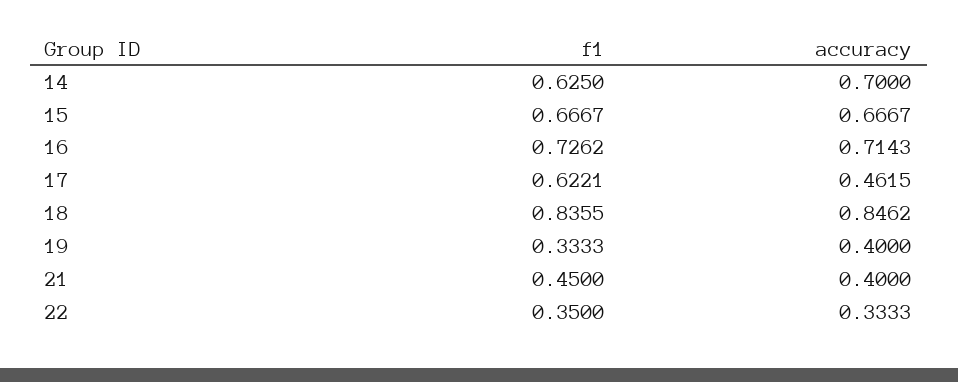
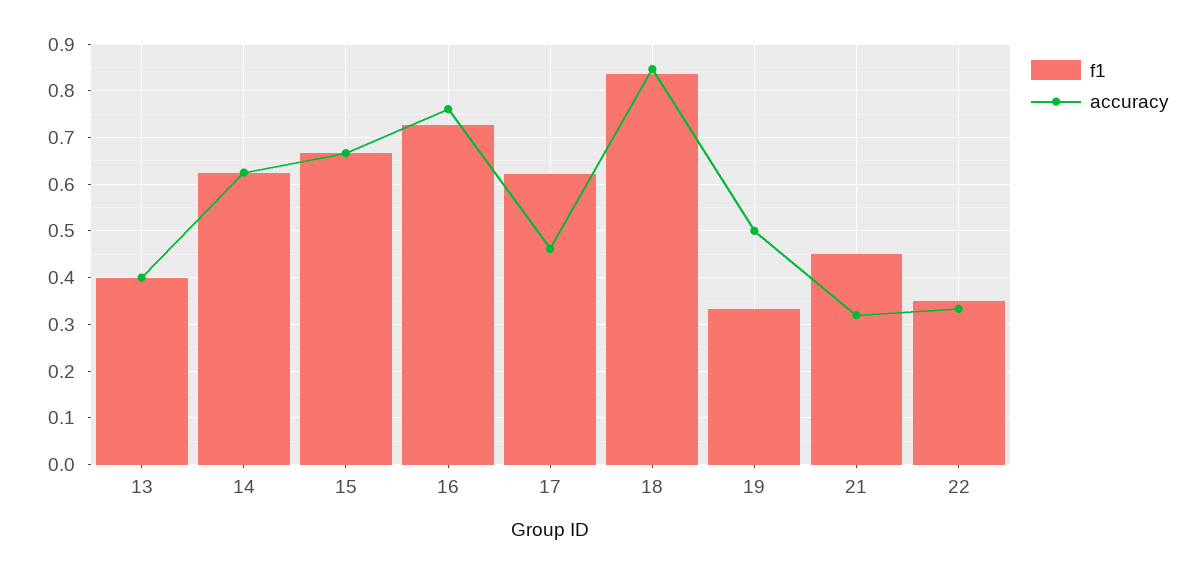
accuracy, 14: 0.7 -> 0.62
accuracy, 16: 0.7143 -> 0.76
accuracy, 19: 0.4 -> 0.5
accuracy, 21: 0.4 -> 0.32
f1, 13: none -> 0.4
accuracy, 13: none -> 0.4

